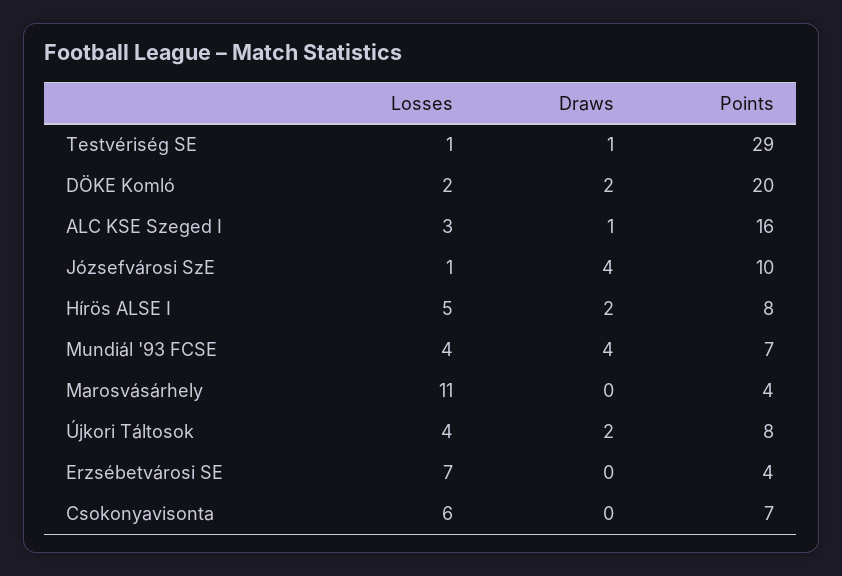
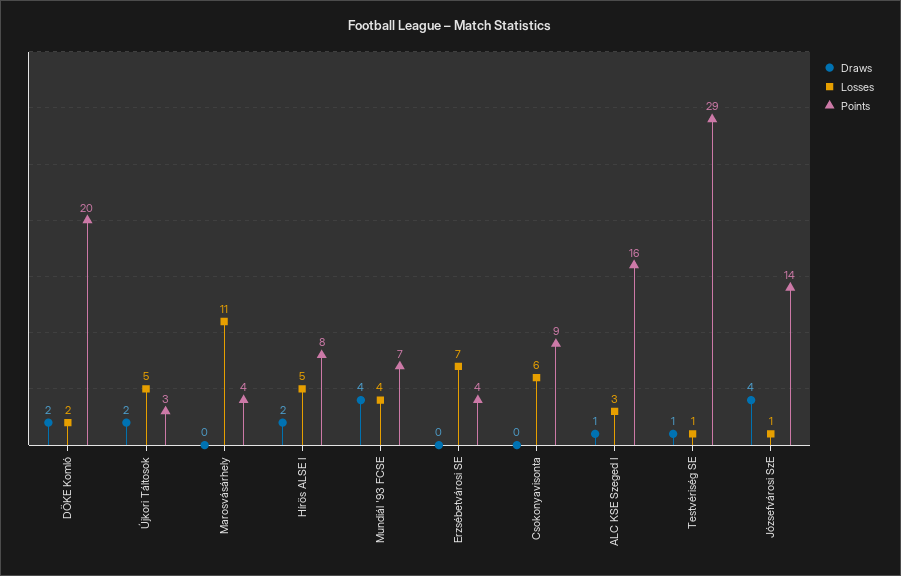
Points, Józsefvárosi SzE: 10 -> 14
Losses, Újkori Táltosok: 4 -> 5
Points, Újkori Táltosok: 8 -> 3
Points, Csokonyavisonta: 7 -> 9

